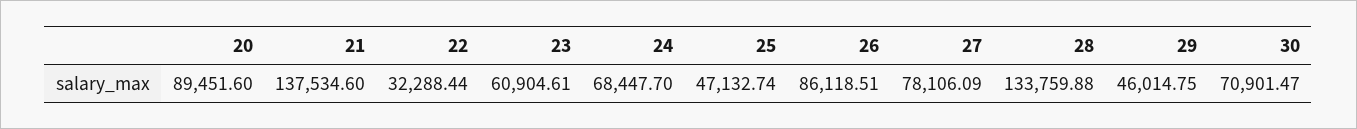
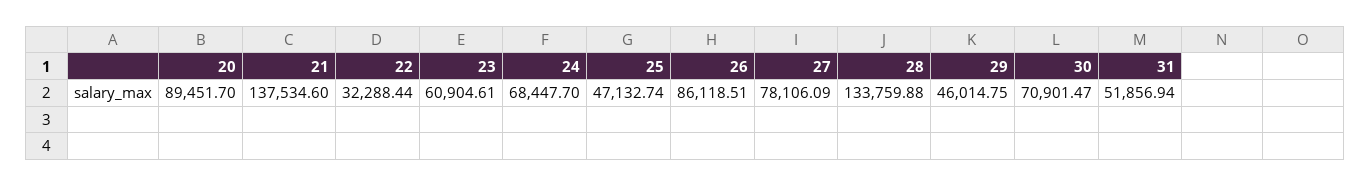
20: 89451.6 -> 89451.7
31: none -> 51856.94

